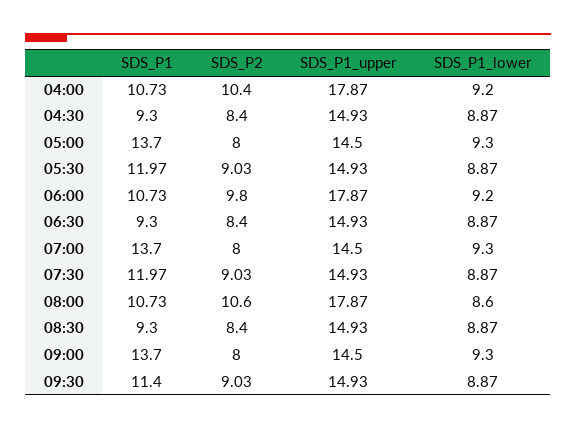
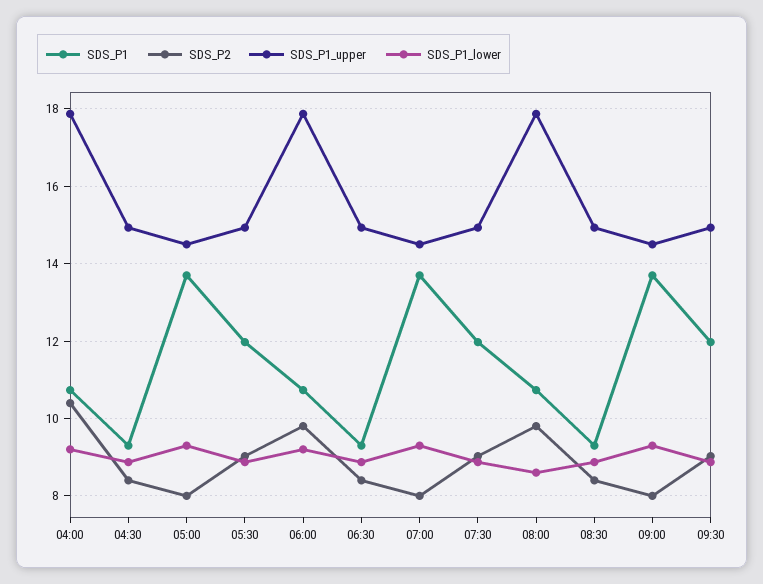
SDS_P2, 08:00: 10.6 -> 9.8
SDS_P1, 09:30: 11.4 -> 12

